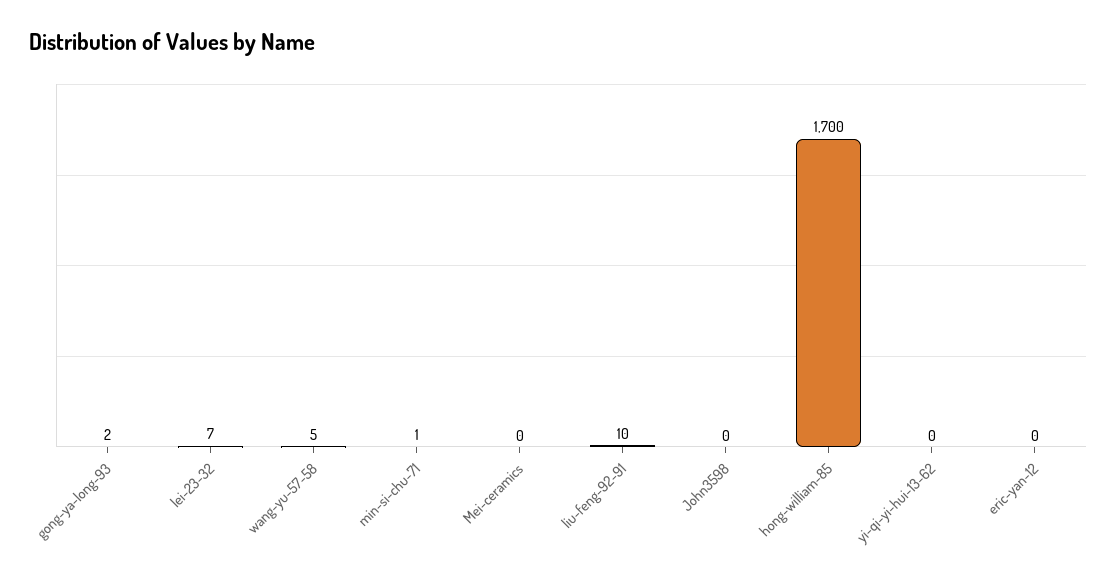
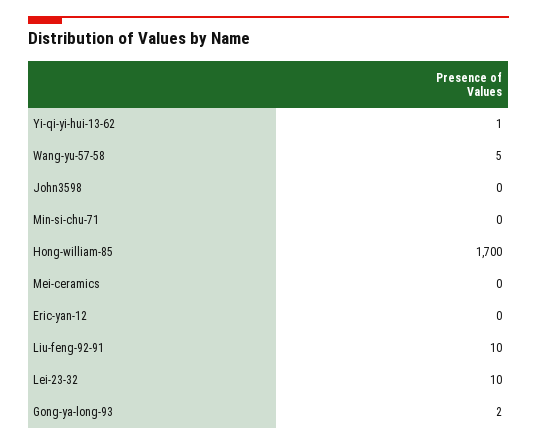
lei-23-32: 7 -> 10
min-si-chu-71: 1 -> 0
yi-qi-yi-hui-13-62: 0 -> 1

